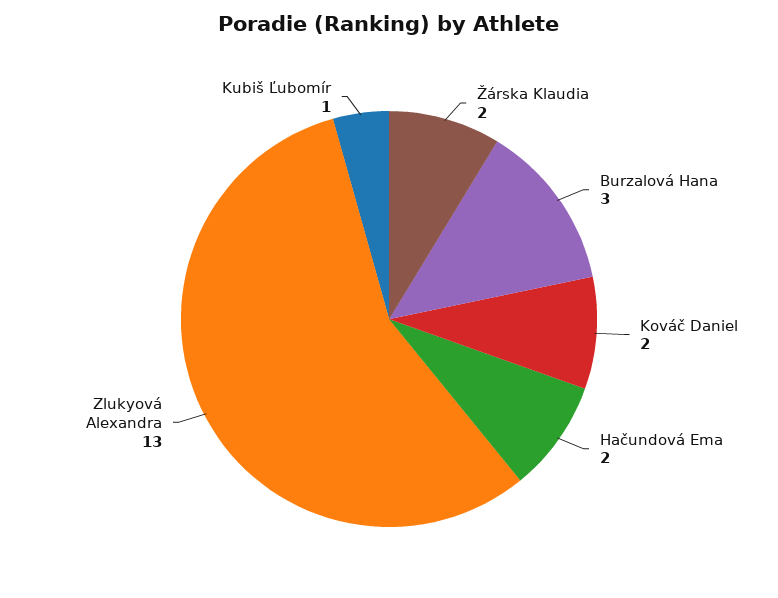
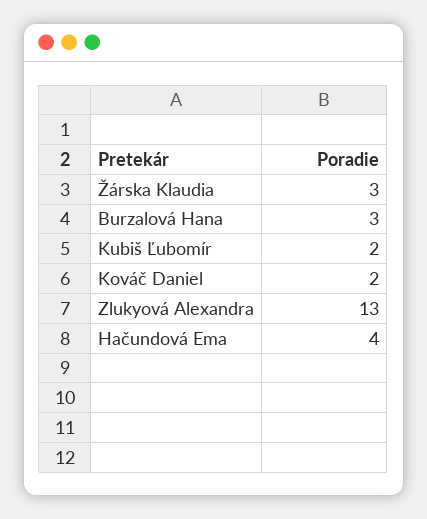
Žárska Klaudia: 2 -> 3
Hačundová Ema: 2 -> 4
Kubiš Ľubomír: 1 -> 2

